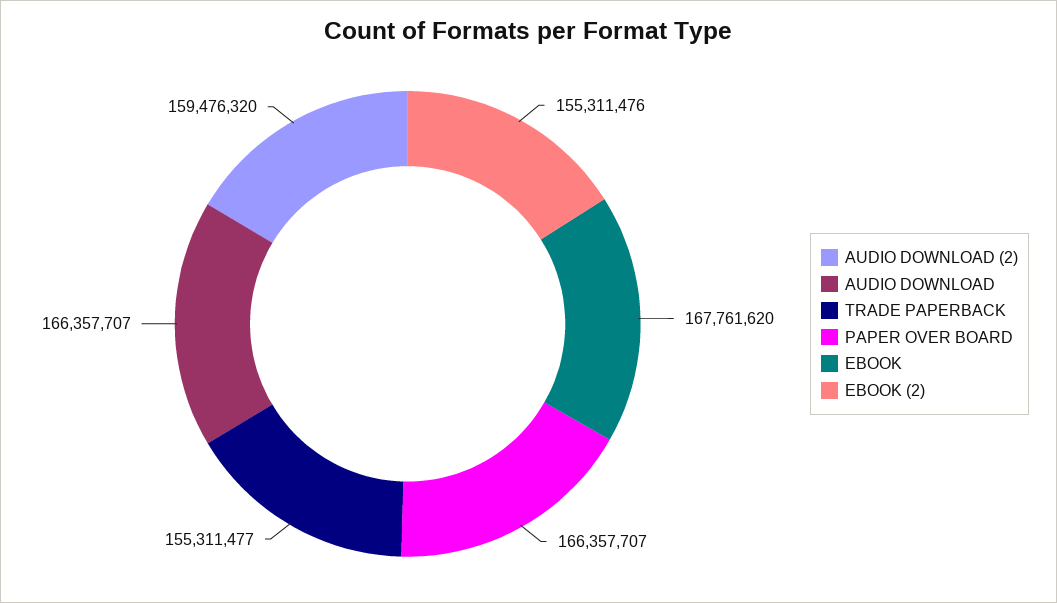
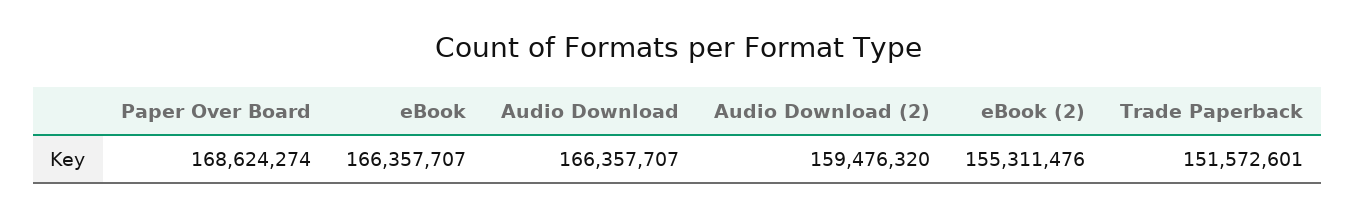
TRADE PAPERBACK: 155311477 -> 151572601
PAPER OVER BOARD: 166357707 -> 168624274
EBOOK: 167761620 -> 166357707

